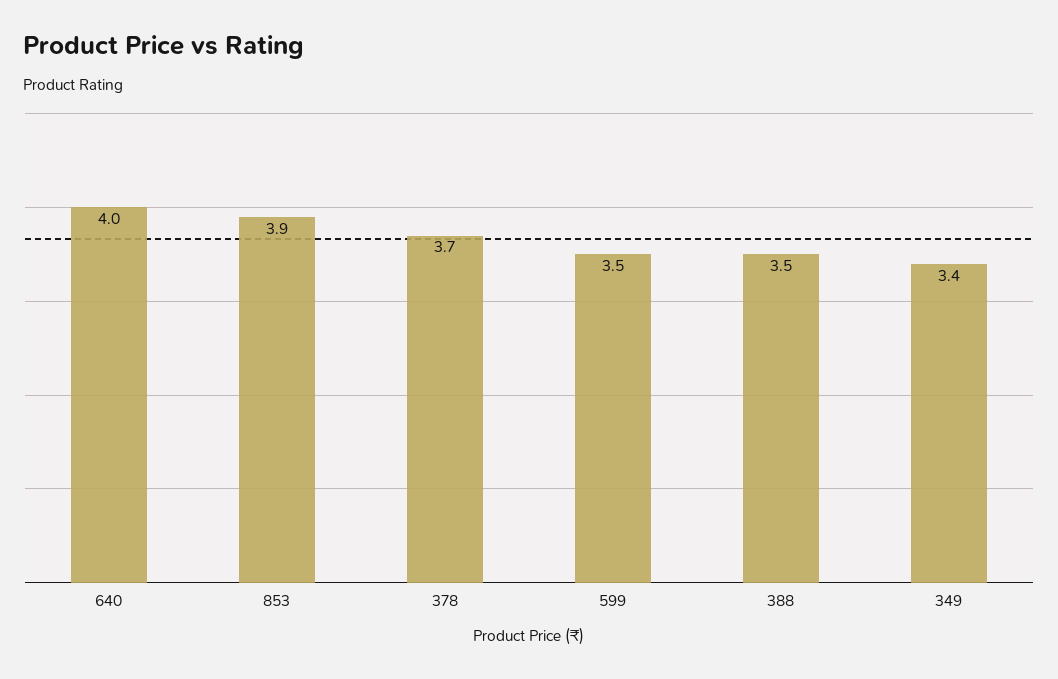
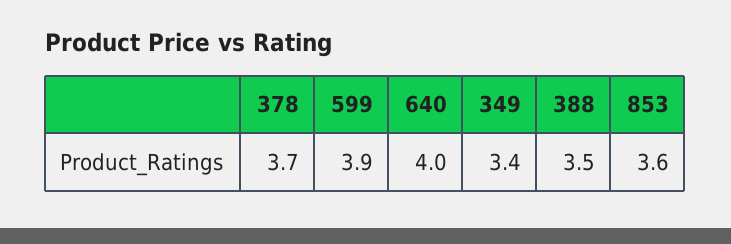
853: 3.9 -> 3.6
599: 3.5 -> 3.9

